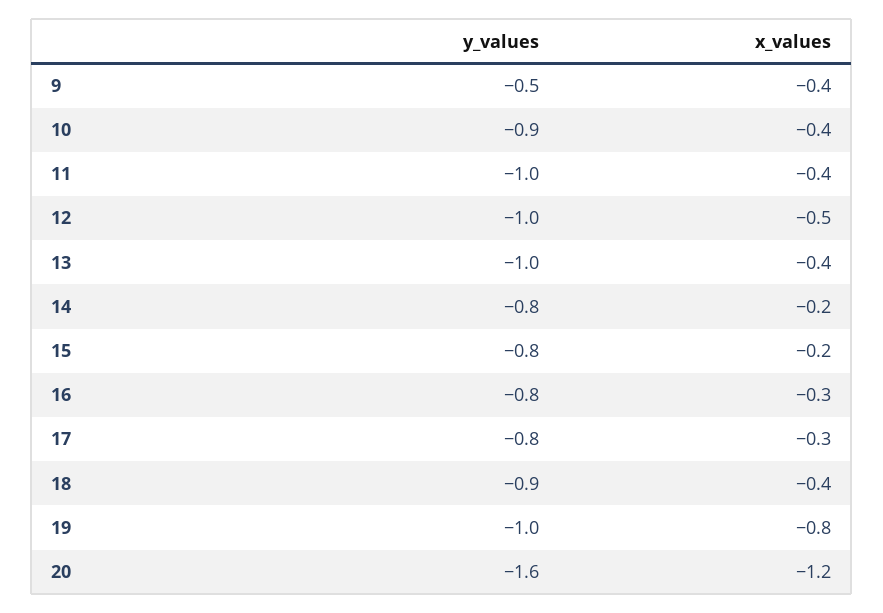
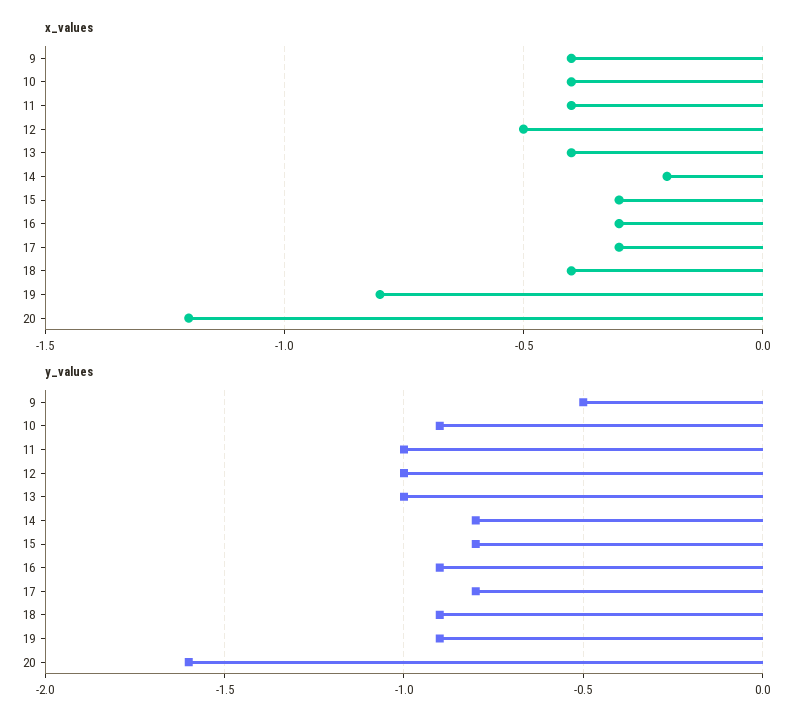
x_values, 15: -0.2 -> -0.3
y_values, 16: -0.8 -> -0.9
y_values, 19: -1 -> -0.9

